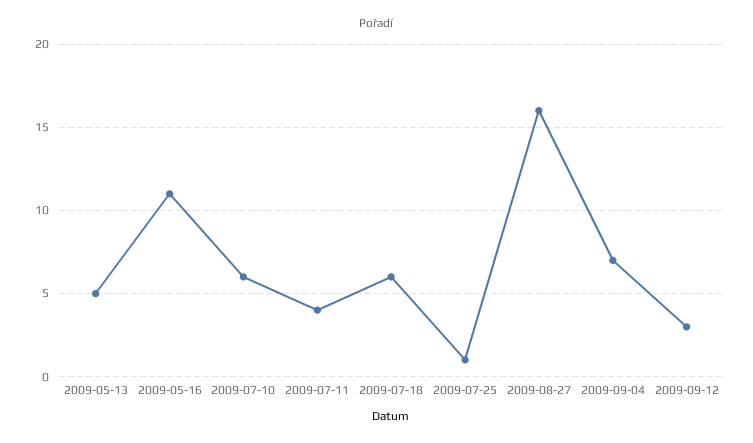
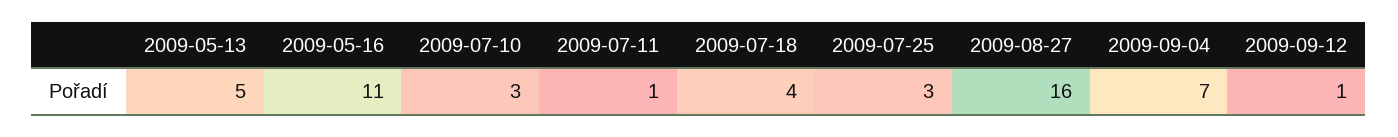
2009-07-10: 6 -> 3
2009-07-11: 4 -> 1
2009-07-18: 6 -> 4
2009-07-25: 1 -> 3
2009-09-12: 3 -> 1

